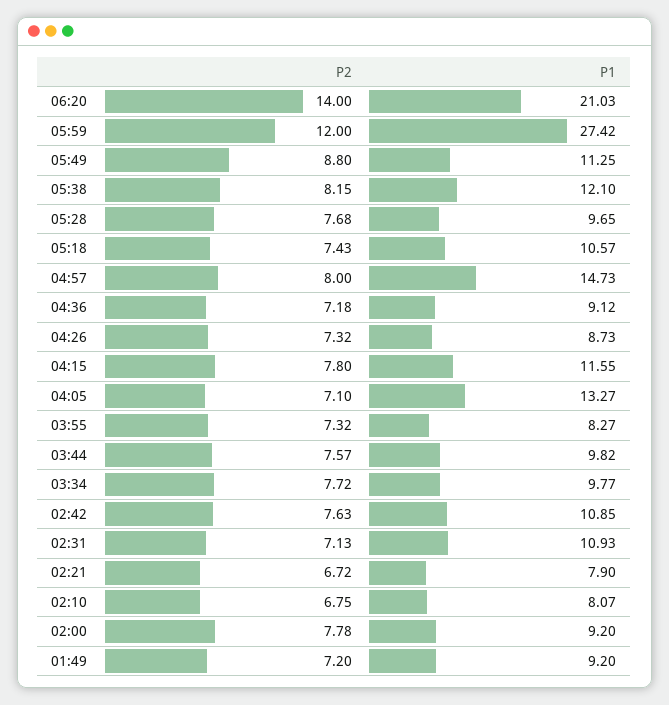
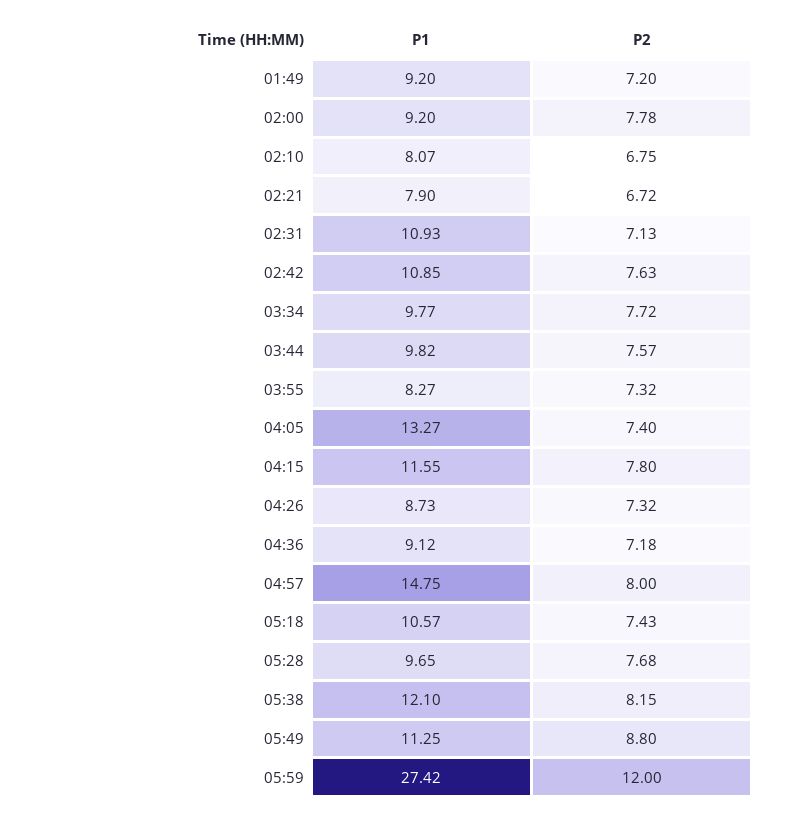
P2, 06:20: 14 -> none
P1, 06:20: 21.03 -> none
P1, 04:57: 14.73 -> 14.75
P2, 04:05: 7.1 -> 7.4

